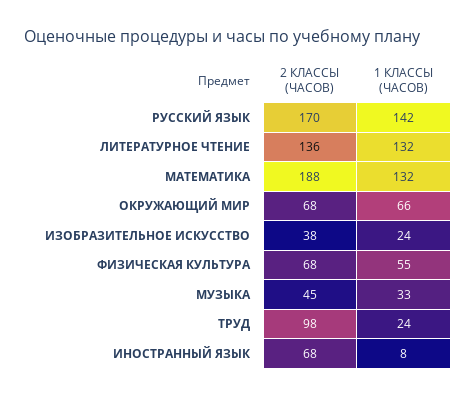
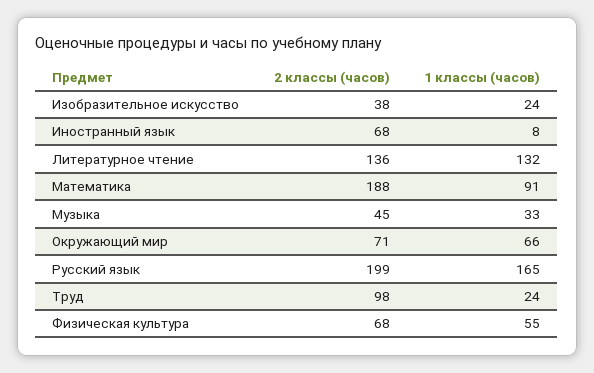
2 КЛАССЫ (ЧАСОВ), РУССКИЙ ЯЗЫК: 170 -> 199
1 КЛАССЫ (ЧАСОВ), РУССКИЙ ЯЗЫК: 142 -> 165
1 КЛАССЫ (ЧАСОВ), МАТЕМАТИКА: 132 -> 91
2 КЛАССЫ (ЧАСОВ), ОКРУЖАЮЩИЙ МИР: 68 -> 71

